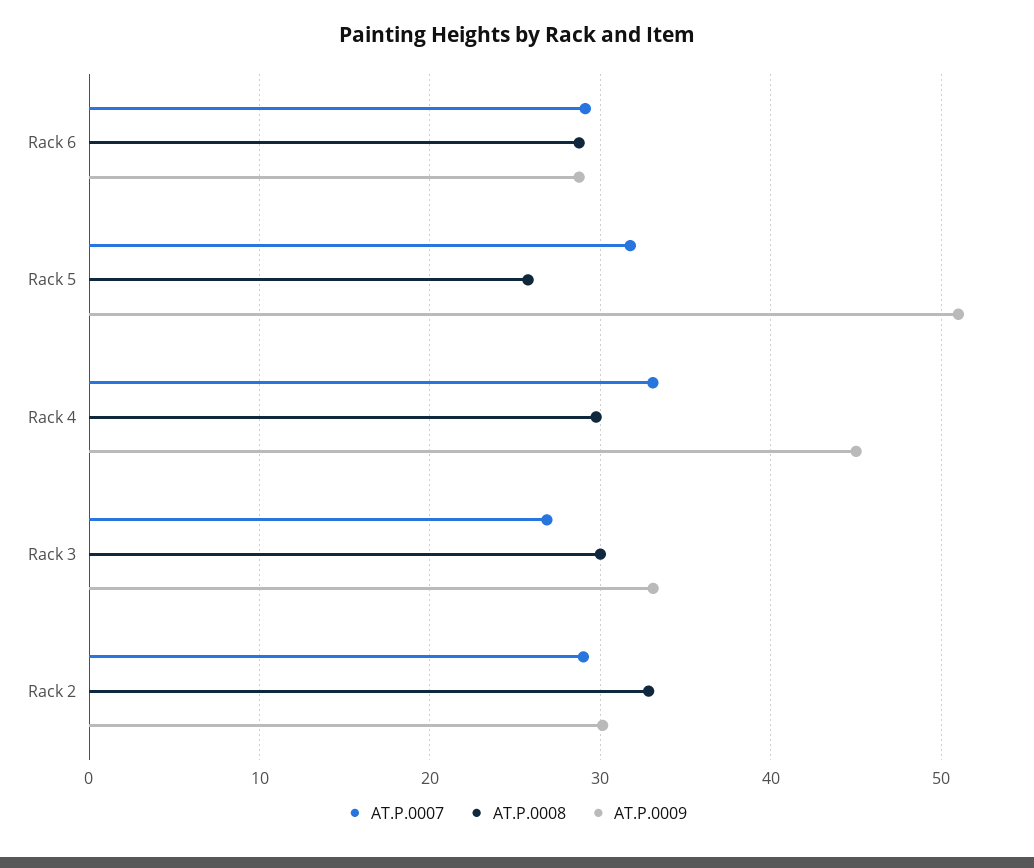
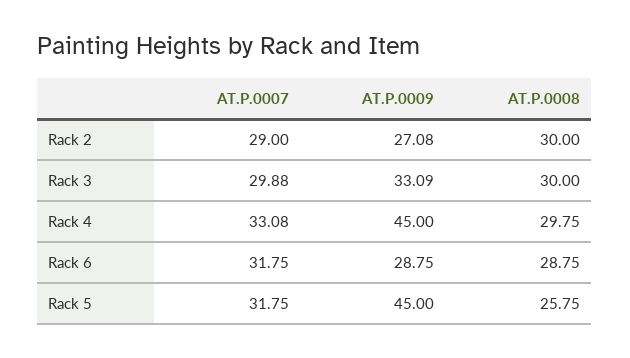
AT.P.0007, Rack 6: 29 -> 31.75
AT.P.0009, Rack 5: 51 -> 45
AT.P.0007, Rack 3: 27 -> 29.88
AT.P.0008, Rack 2: 33 -> 30
AT.P.0009, Rack 2: 30 -> 27.08

